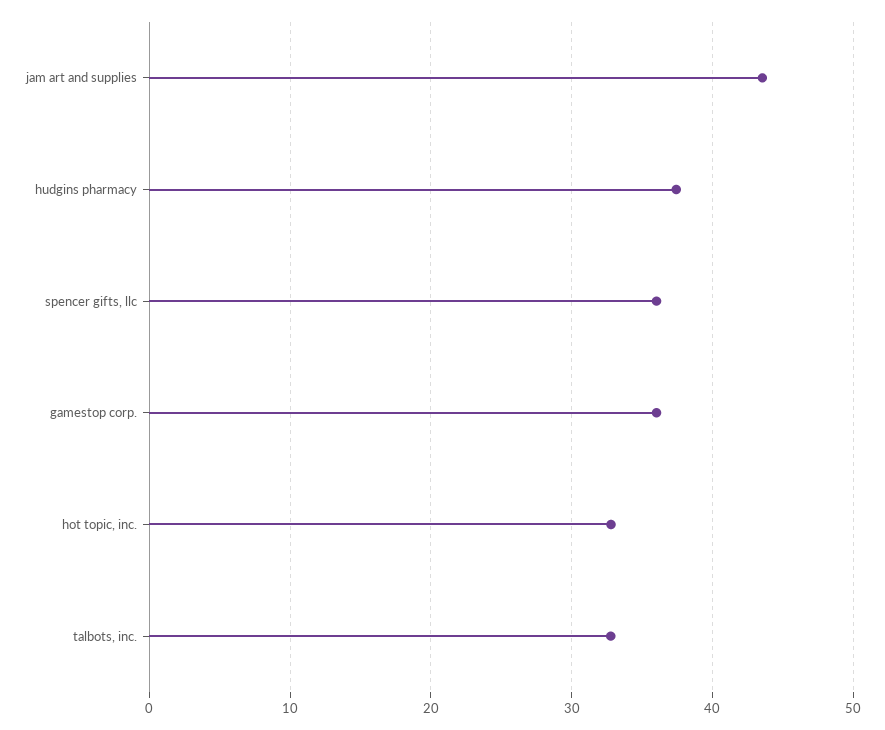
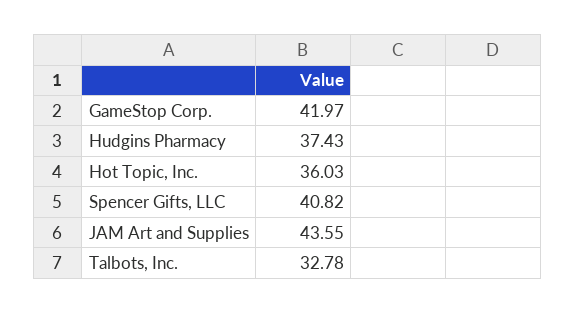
spencer gifts, llc: 36 -> 40.82
gamestop corp.: 36 -> 41.97
hot topic, inc.: 33 -> 36.03

